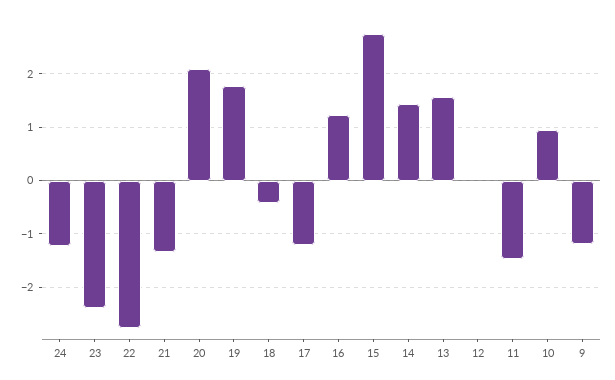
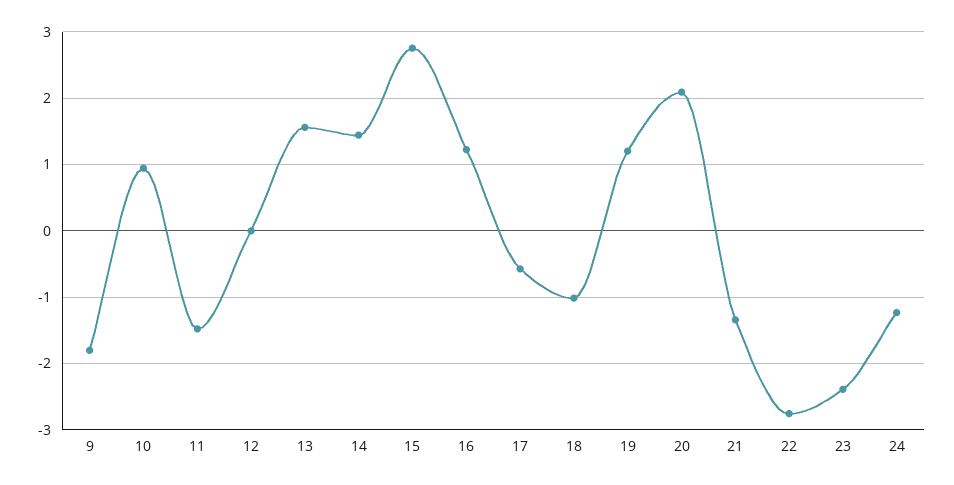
19: 1.8 -> 1.2
18: -0.4 -> -1
17: -1.2 -> -0.6
9: -1.2 -> -1.8

